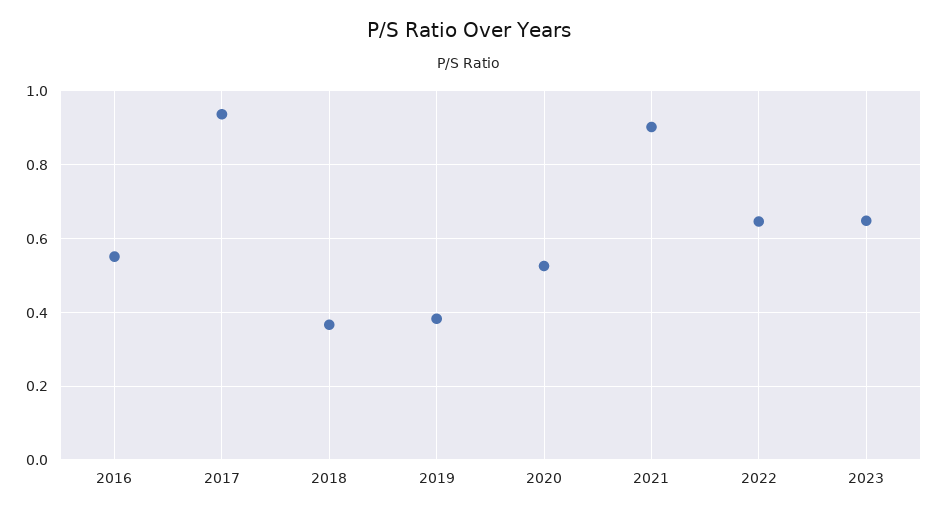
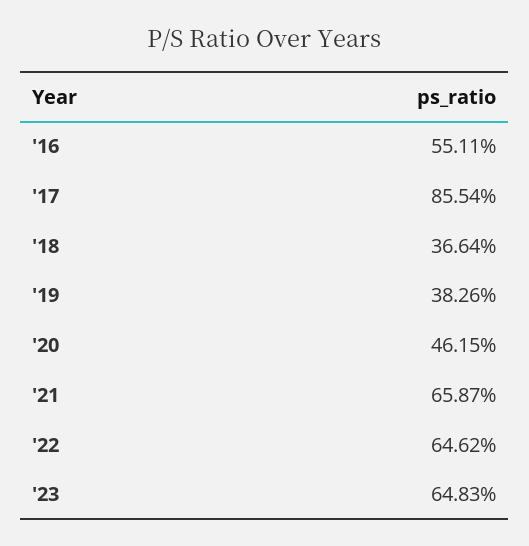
2017: 0.94 -> 0.8554
2020: 0.52 -> 0.4615
2021: 0.9 -> 0.6587

